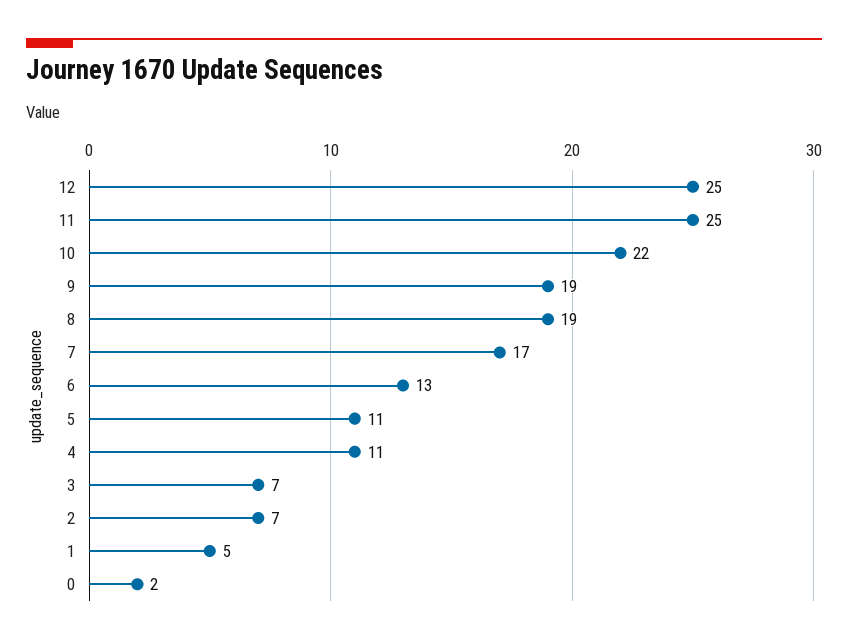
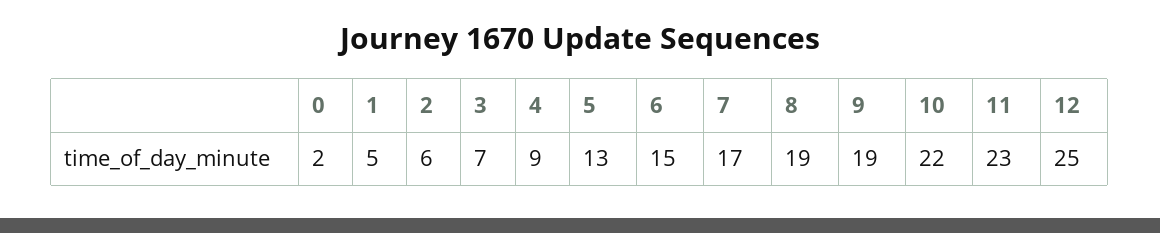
11: 25 -> 23
6: 13 -> 15
5: 11 -> 13
4: 11 -> 9
2: 7 -> 6

